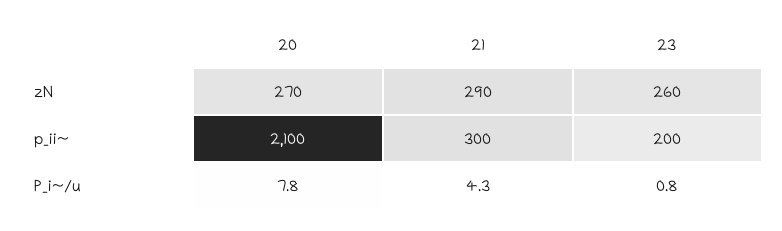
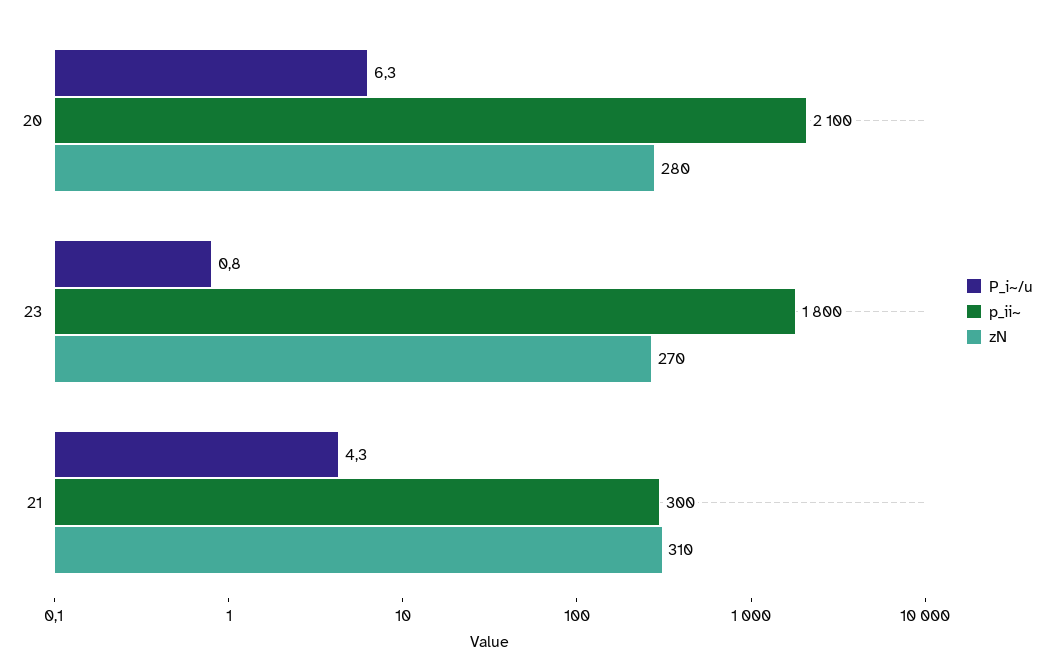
zN, 20: 270 -> 280
zN, 21: 290 -> 310
zN, 23: 260 -> 270
p_ii~, 23: 200 -> 1800
P_i~/u, 20: 7.8 -> 6.3

